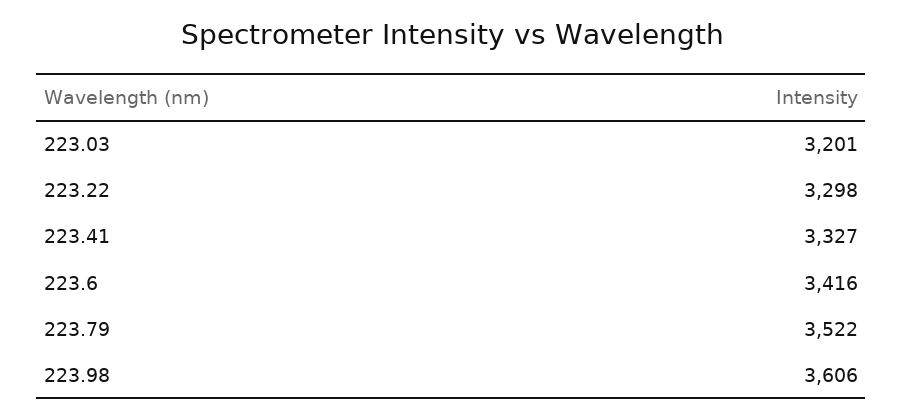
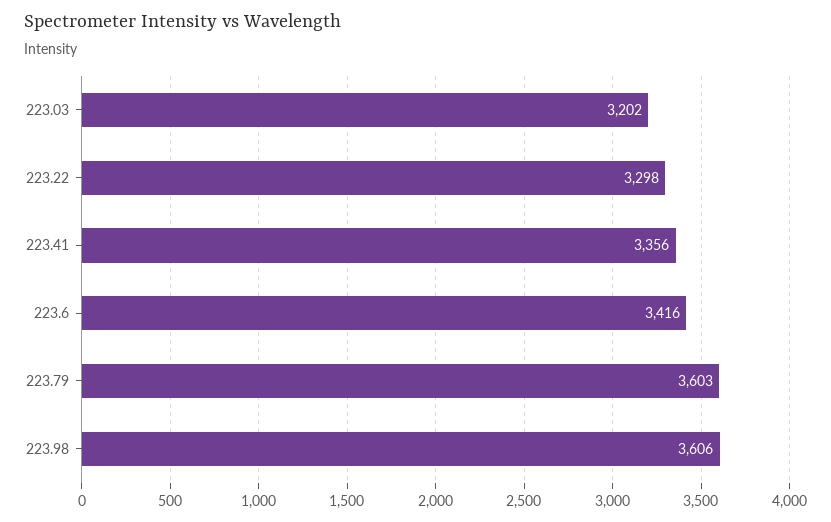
223.03: 3201 -> 3202
223.41: 3327 -> 3356
223.79: 3522 -> 3603

